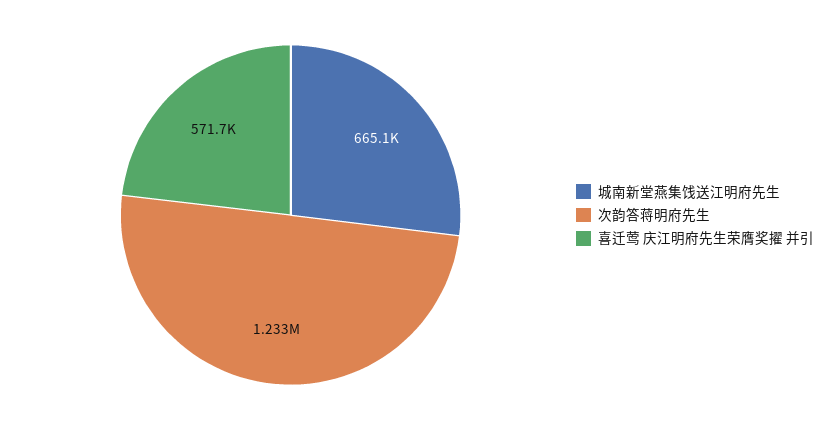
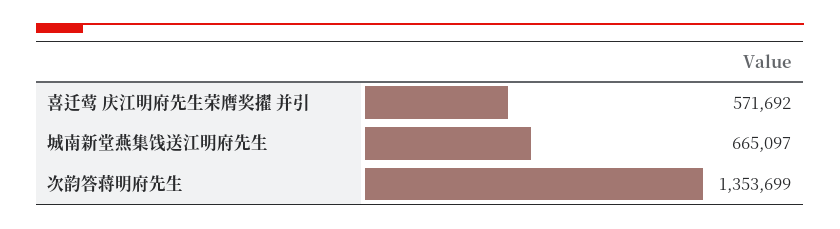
次韵答蒋明府先生: 1233000 -> 1353699

